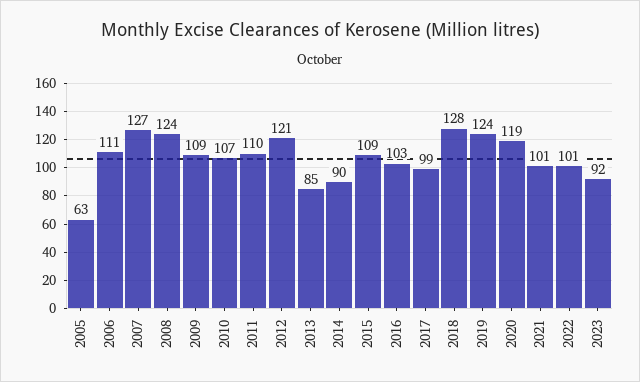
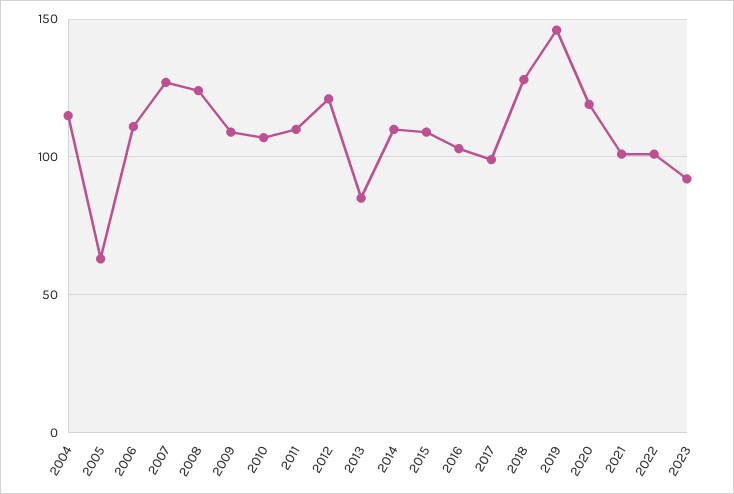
2014: 90 -> 110
2019: 124 -> 145
2004: none -> 115

